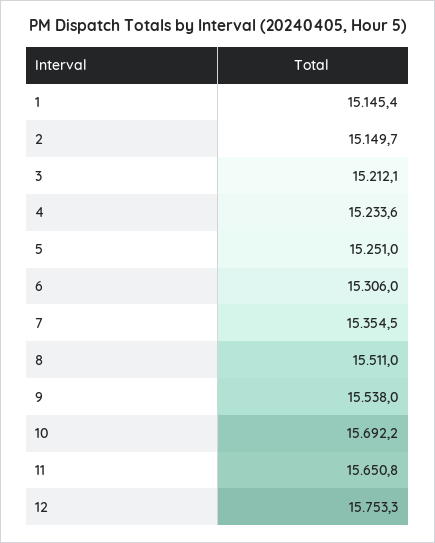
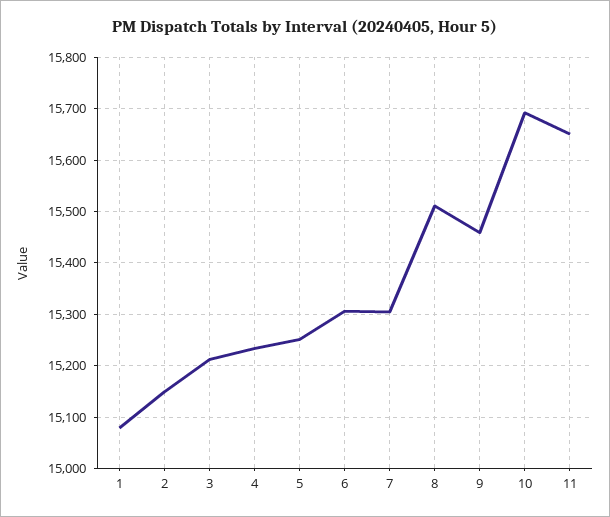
1: 15145.4 -> 15080
7: 15354.5 -> 15300
9: 15538 -> 15460
12: 15753.3 -> none

